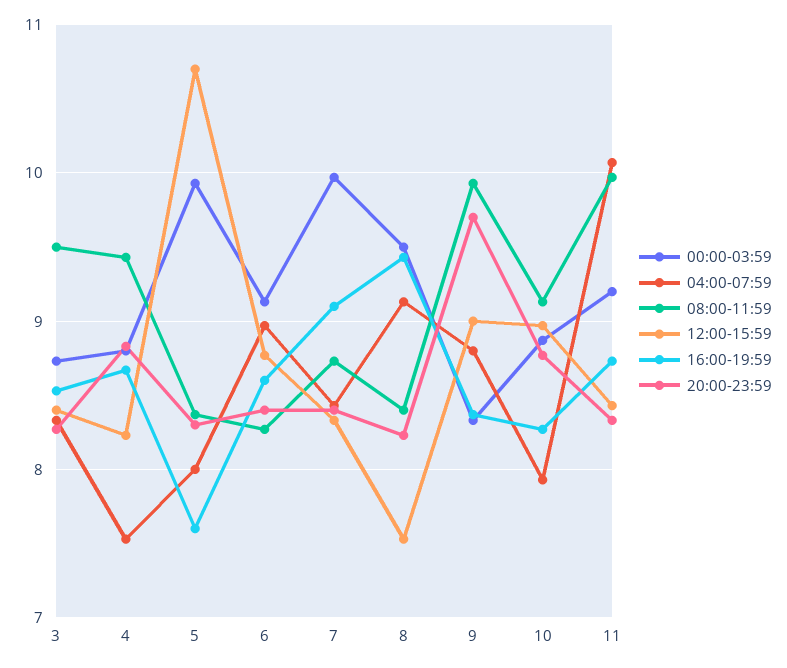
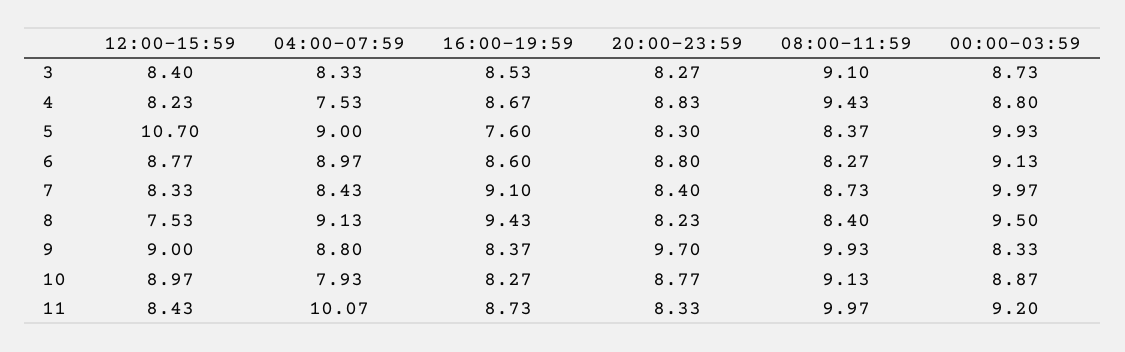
08:00-11:59, 3: 9.5 -> 9.1
04:00-07:59, 5: 8 -> 9
20:00-23:59, 6: 8.4 -> 8.8

